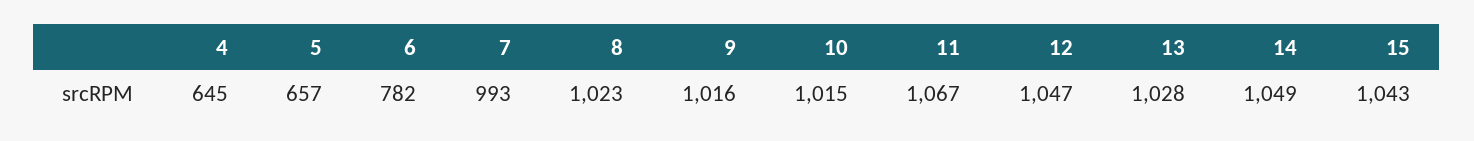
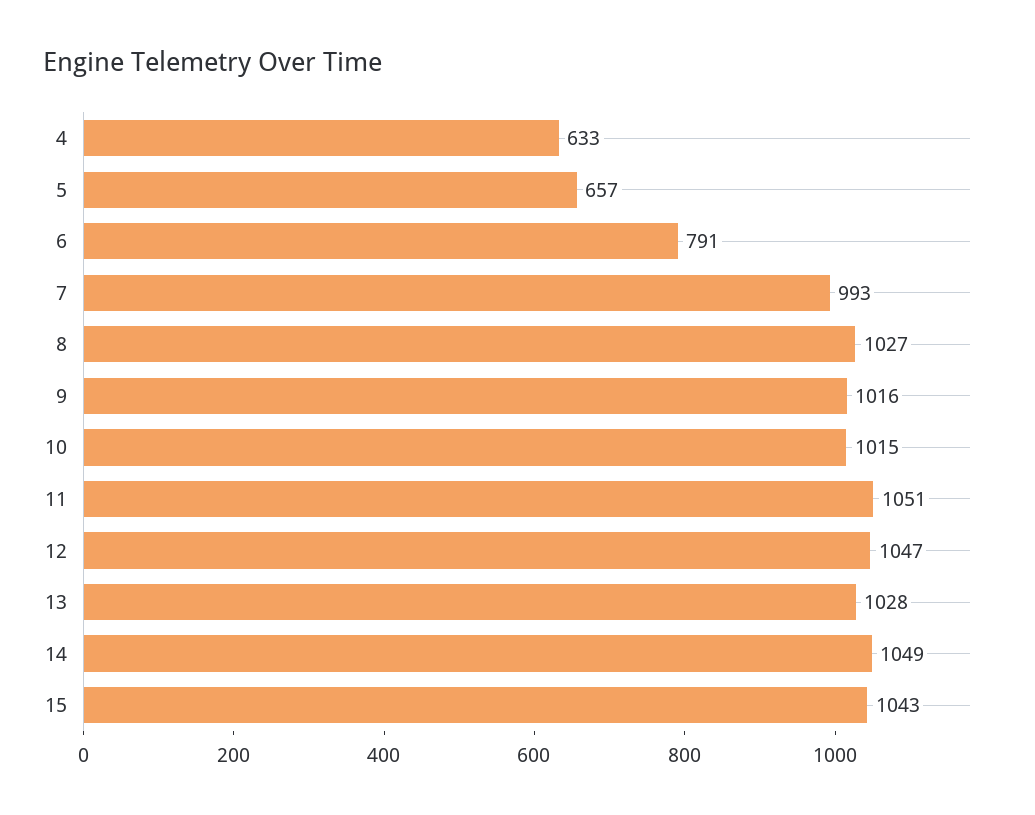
4: 645 -> 633
6: 782 -> 791
8: 1023 -> 1027
11: 1067 -> 1051

